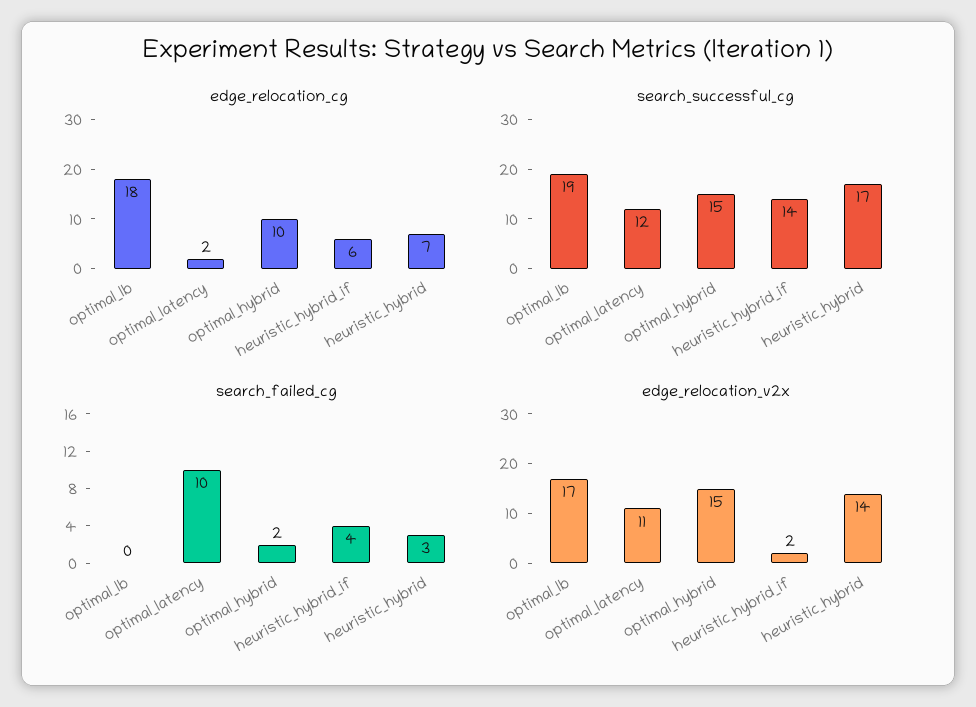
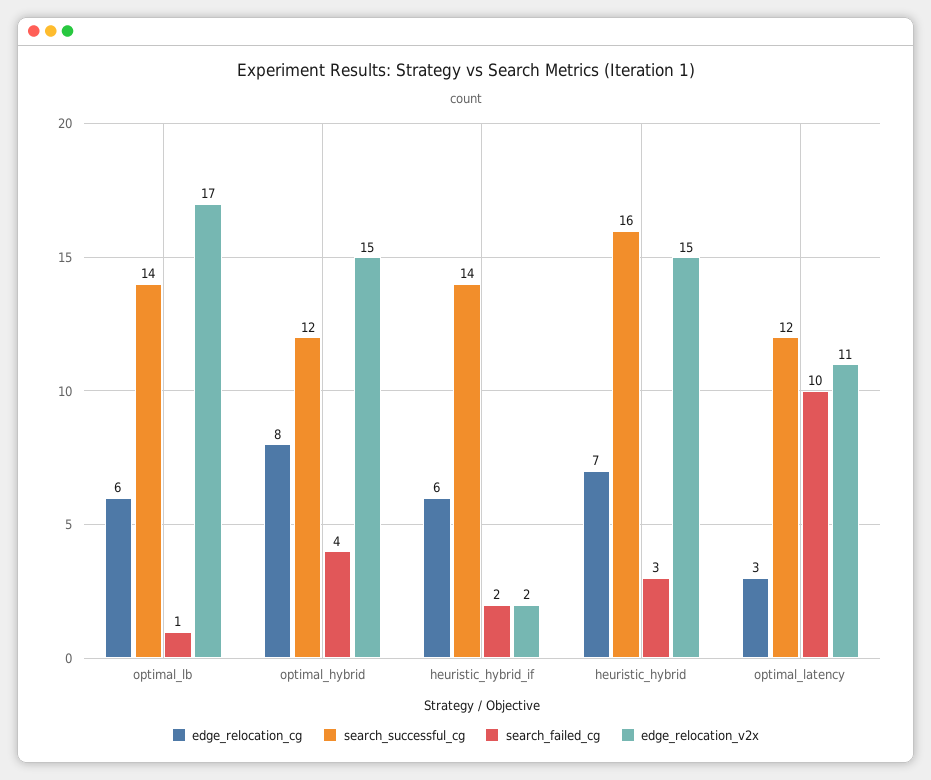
edge_relocation_cg, optimal_lb: 18 -> 6
edge_relocation_cg, optimal_latency: 2 -> 3
edge_relocation_cg, optimal_hybrid: 10 -> 8
search_successful_cg, optimal_lb: 19 -> 14
search_successful_cg, optimal_hybrid: 15 -> 12
search_successful_cg, heuristic_hybrid: 17 -> 16
search_failed_cg, optimal_lb: 0 -> 1
search_failed_cg, optimal_hybrid: 2 -> 4
search_failed_cg, heuristic_hybrid_if: 4 -> 2
edge_relocation_v2x, heuristic_hybrid: 14 -> 15

